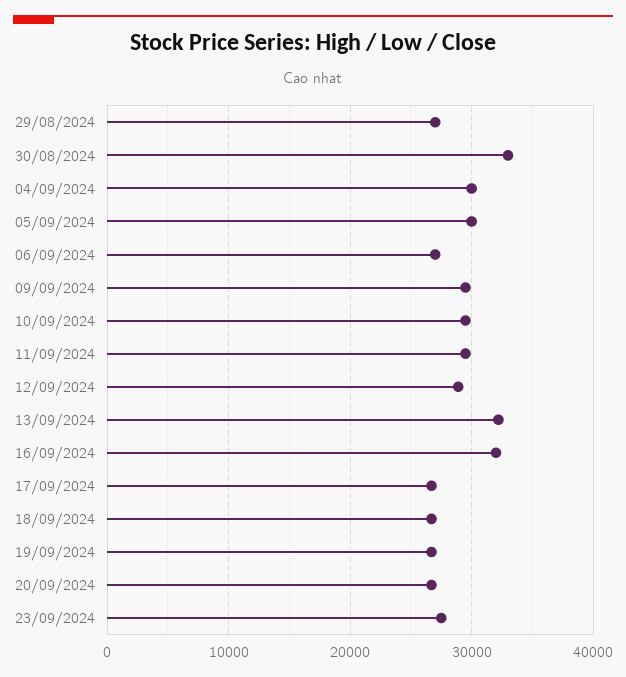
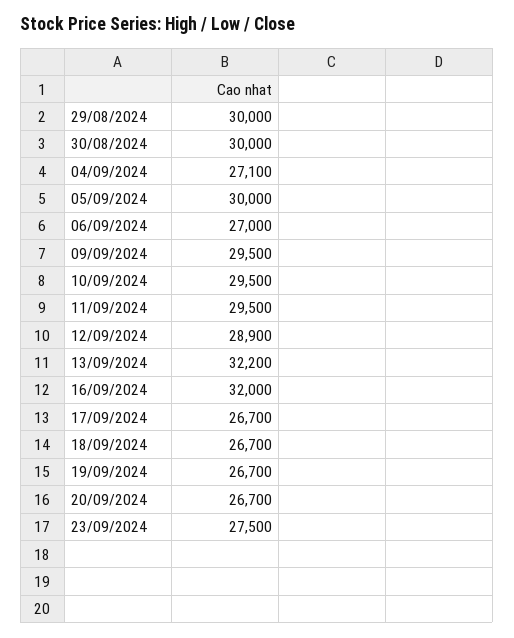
29/08/2024: 27000 -> 30000
30/08/2024: 33000 -> 30000
04/09/2024: 30000 -> 27100

